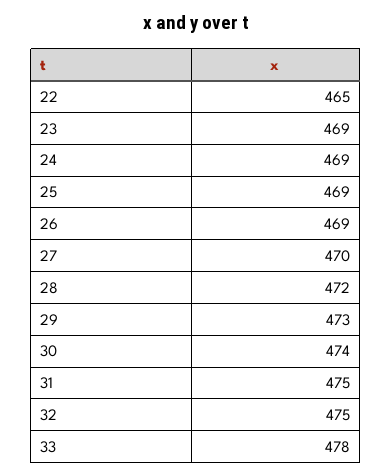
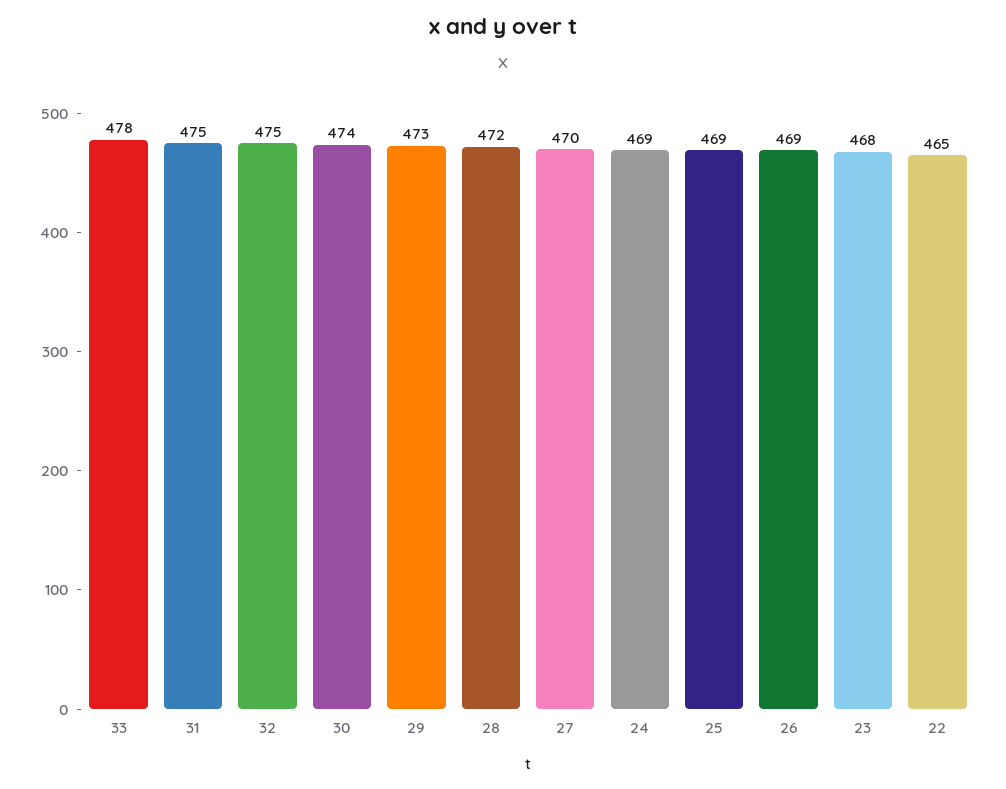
23: 469 -> 468

